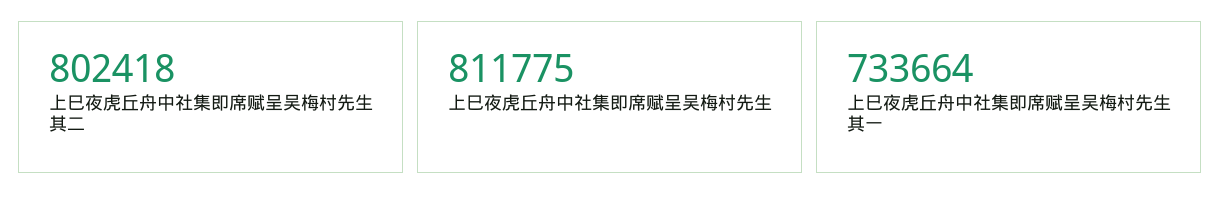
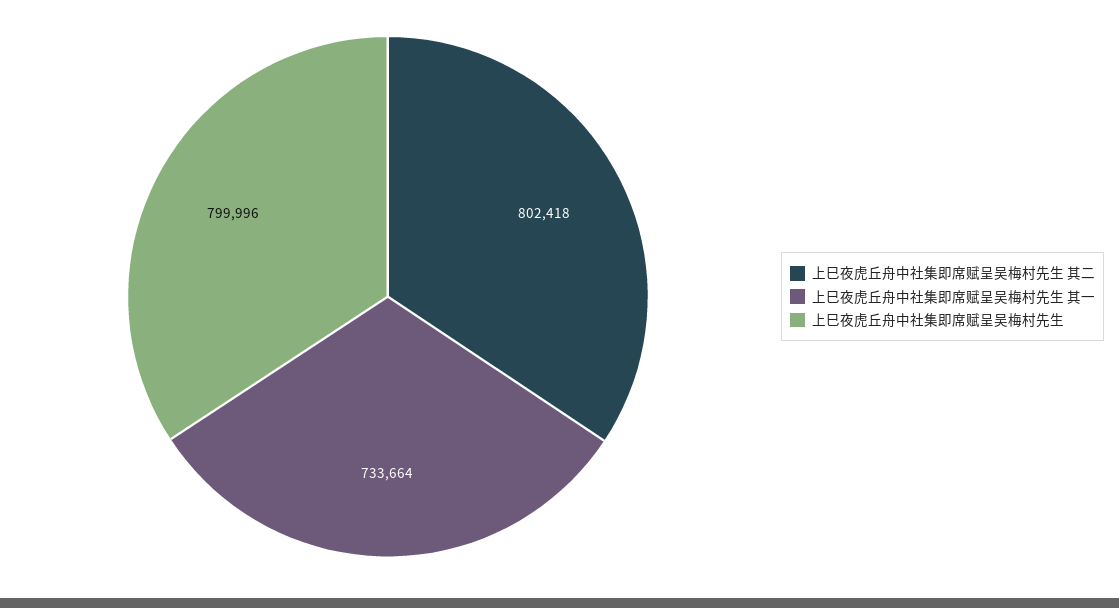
上巳夜虎丘舟中社集即席赋呈吴梅村先生: 811775 -> 799996

